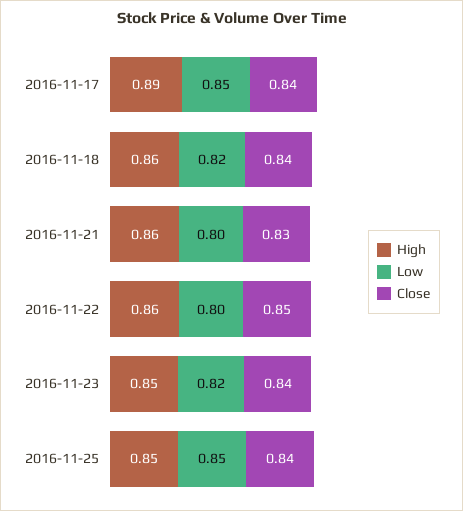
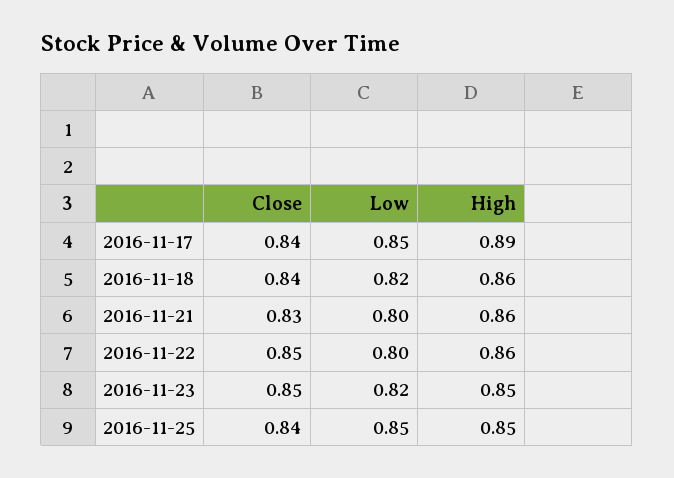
Close, 2016-11-23: 0.84 -> 0.85

